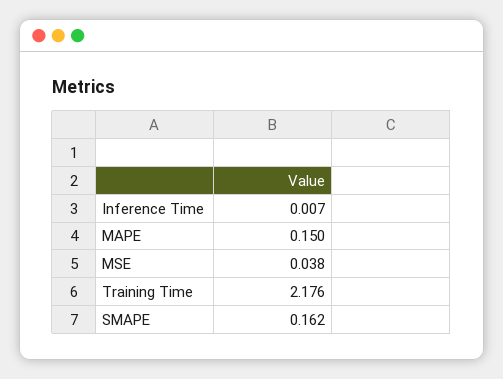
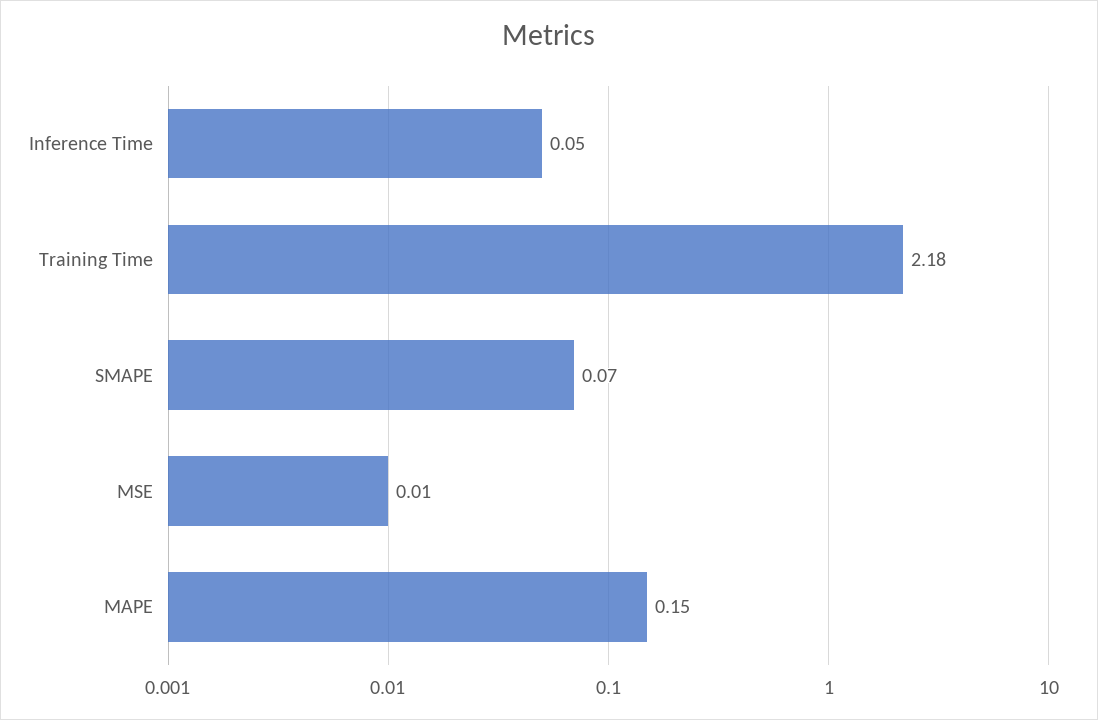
Inference Time: 0.007 -> 0.05
MSE: 0.038 -> 0.01
SMAPE: 0.162 -> 0.07

